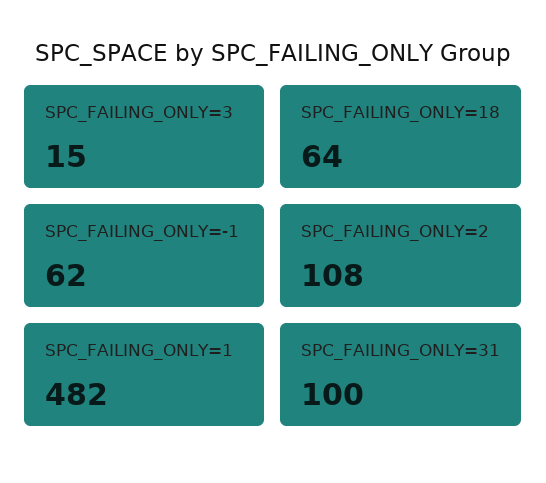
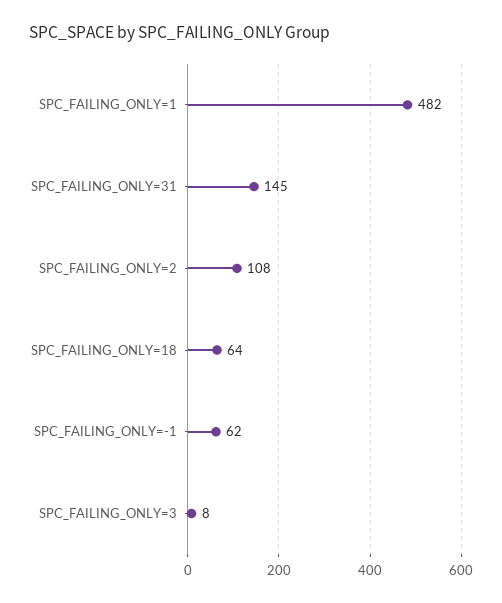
SPC_FAILING_ONLY=3: 15 -> 8
SPC_FAILING_ONLY=31: 100 -> 145

